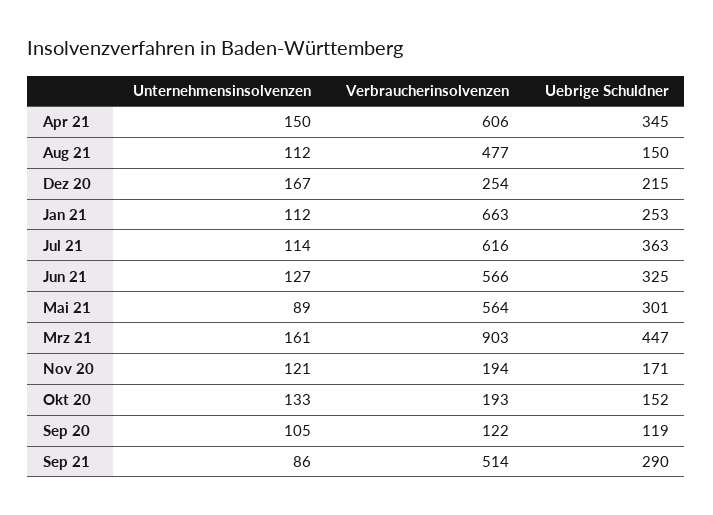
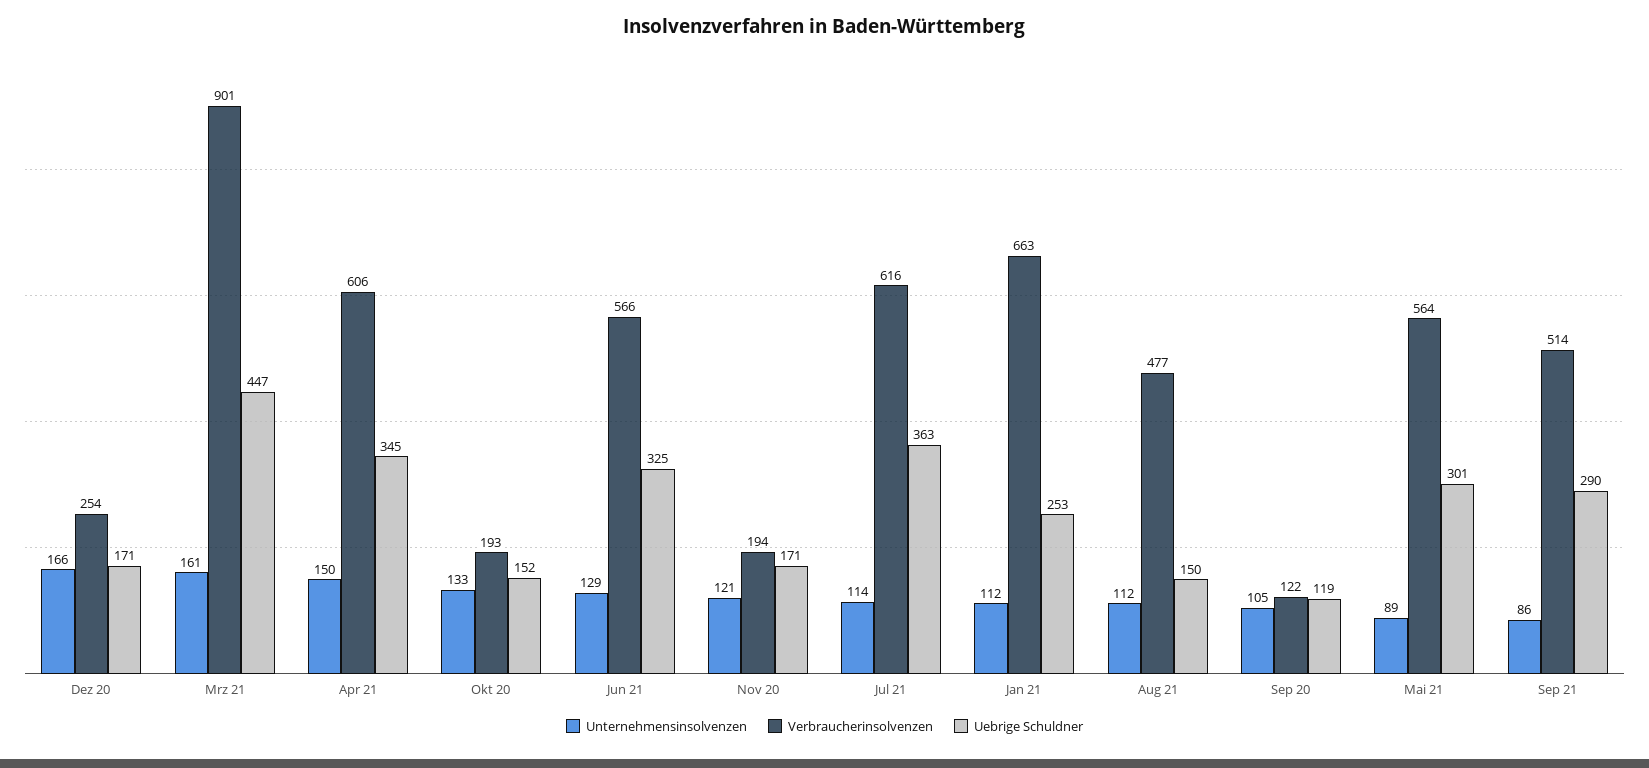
Unternehmensinsolvenzen, Dez 20: 167 -> 166
Uebrige Schuldner, Dez 20: 215 -> 171
Unternehmensinsolvenzen, Jun 21: 127 -> 129
Verbraucherinsolvenzen, Mrz 21: 903 -> 901

